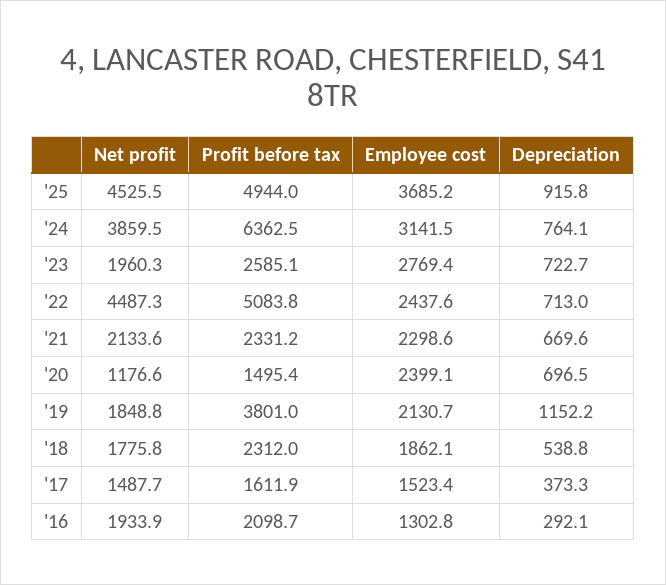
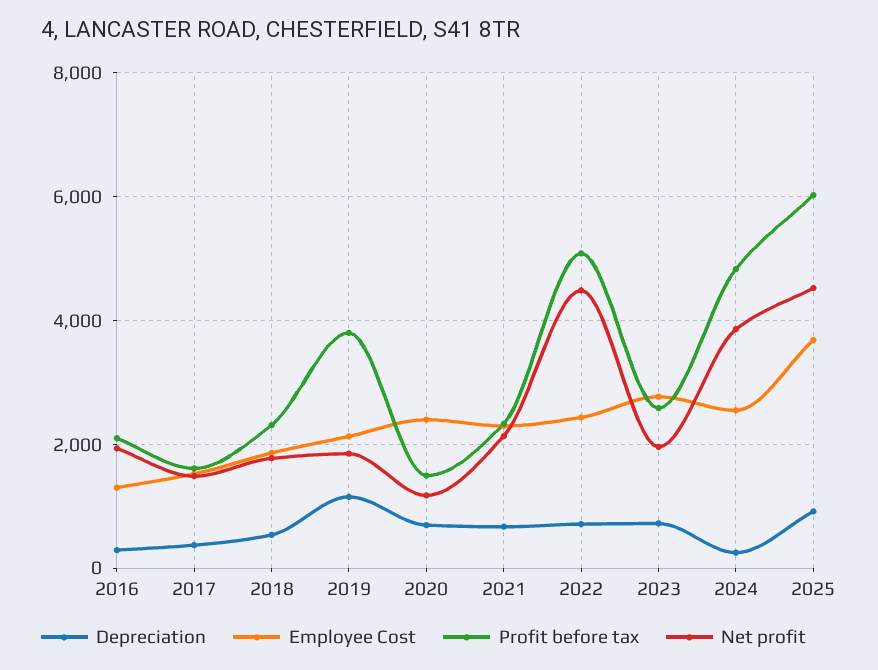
Profit before tax, '25: 4944 -> 6000
Profit before tax, '24: 6362.5 -> 4800
Employee cost, '24: 3141.5 -> 2600
Depreciation, '24: 764.1 -> 200

